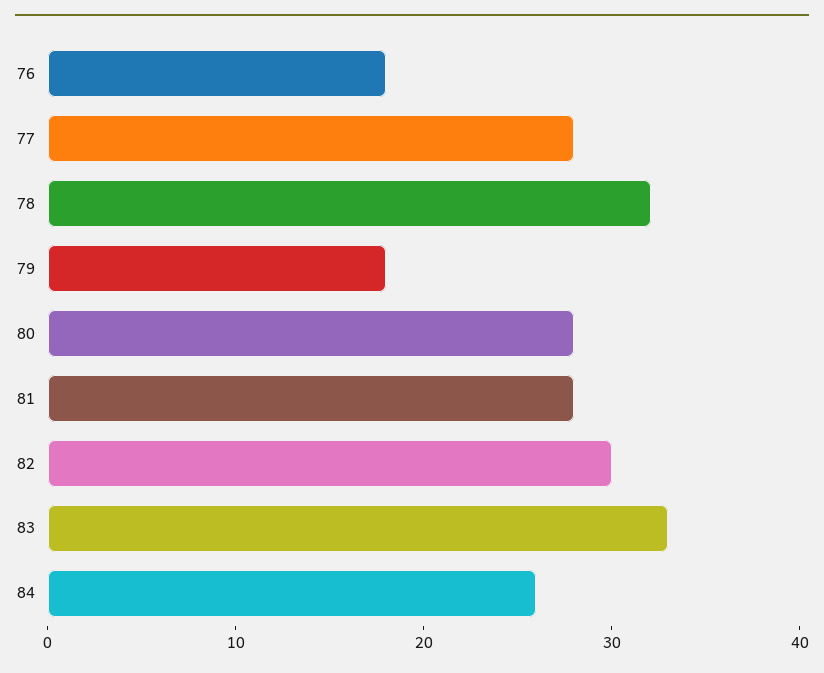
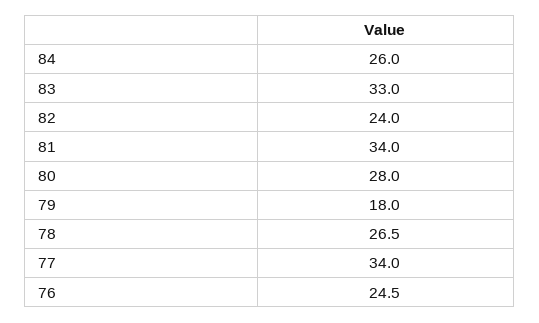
76: 18 -> 24.5
77: 28 -> 34
78: 32 -> 26.5
81: 28 -> 34
82: 30 -> 24

